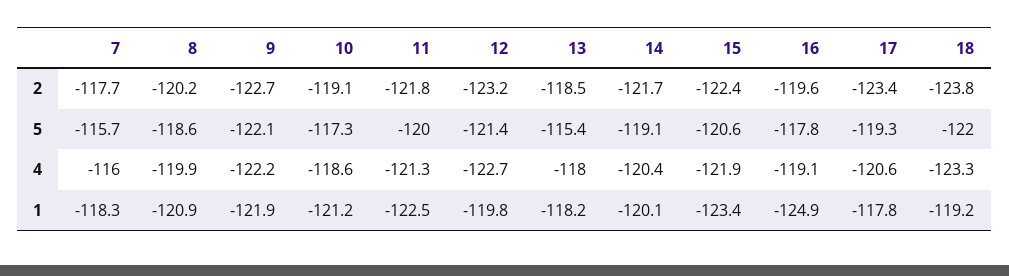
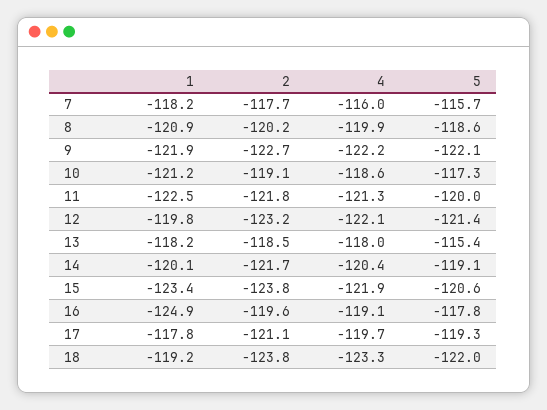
15, 2: -122.4 -> -123.8
17, 2: -123.4 -> -121.1
12, 4: -122.7 -> -122.1
17, 4: -120.6 -> -119.7
7, 1: -118.3 -> -118.2

